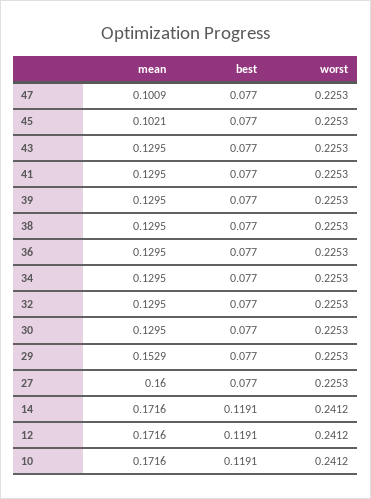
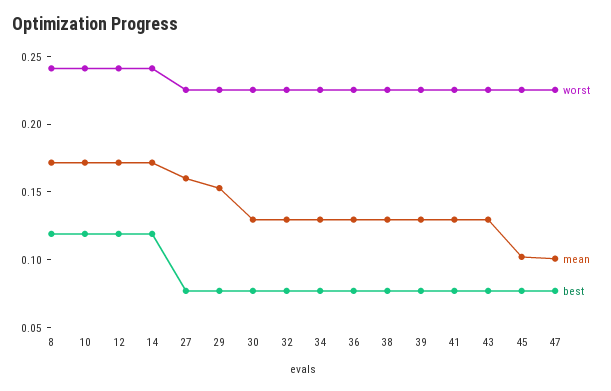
worst, 8: none -> 0.24
mean, 8: none -> 0.17
best, 8: none -> 0.12

